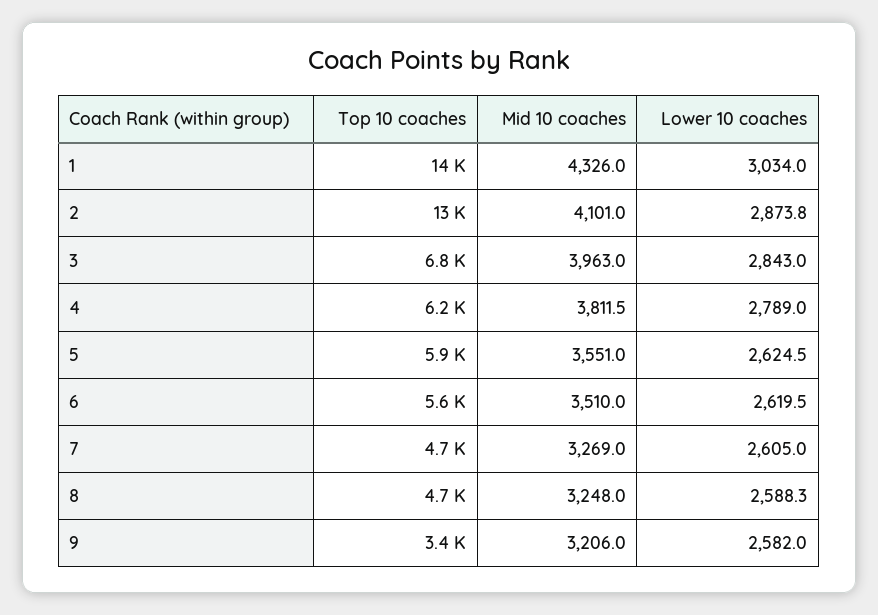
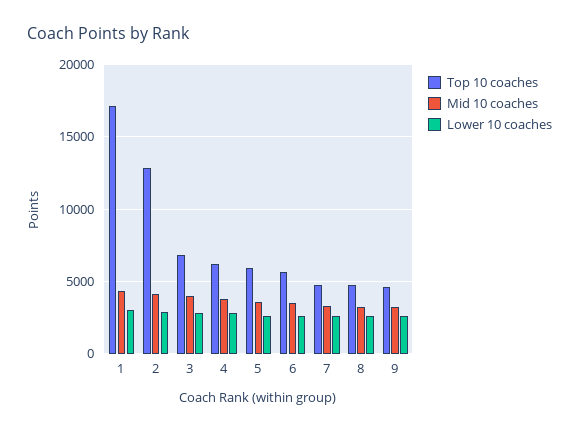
Top 10 coaches, 1: 14000 -> 17000
Top 10 coaches, 9: 3400 -> 4500

